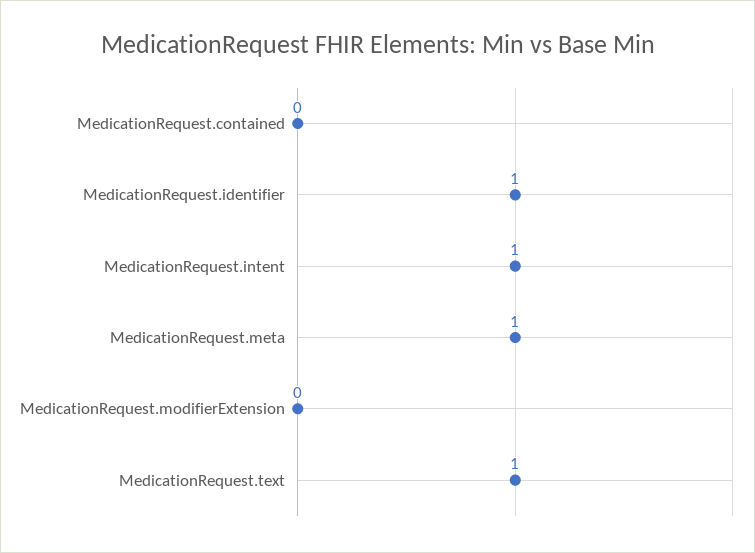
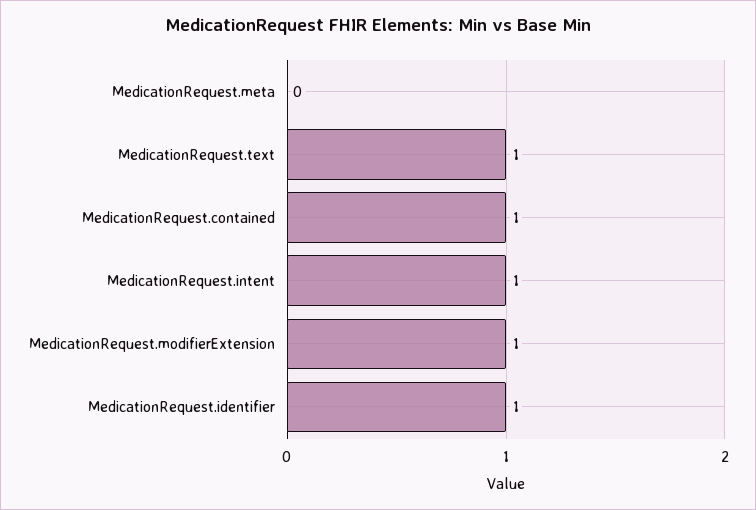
MedicationRequest.contained: 0 -> 1
MedicationRequest.meta: 1 -> 0
MedicationRequest.modifierExtension: 0 -> 1

